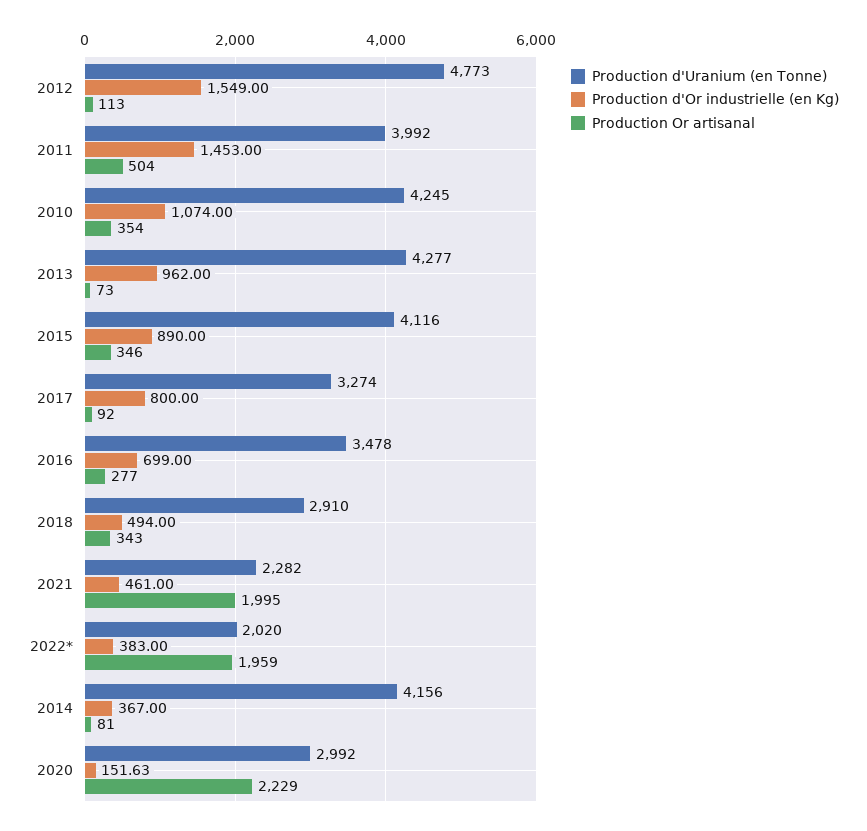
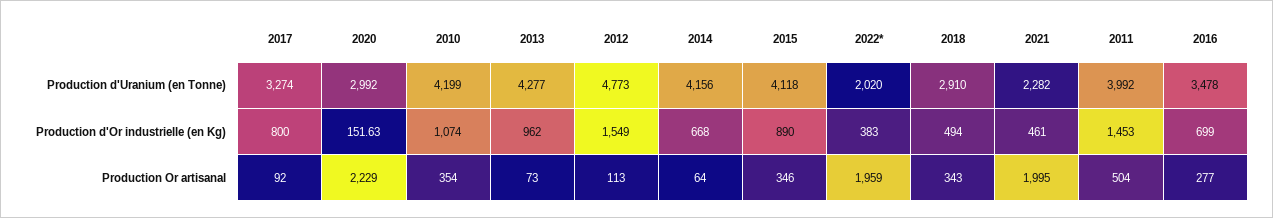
Production d'Uranium (en Tonne), 2010: 4245 -> 4199
Production d'Uranium (en Tonne), 2015: 4116 -> 4118
Production d'Or industrielle (en Kg), 2014: 367 -> 668
Production Or artisanal, 2014: 81 -> 64

